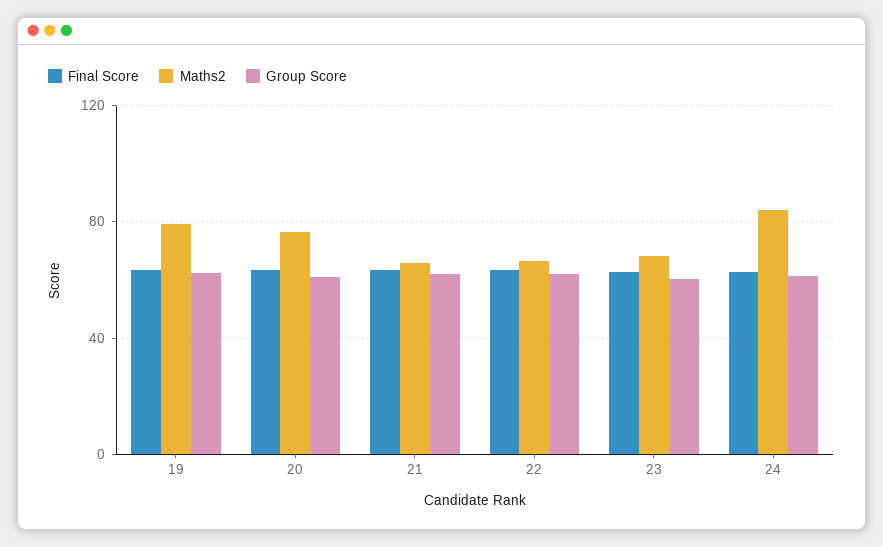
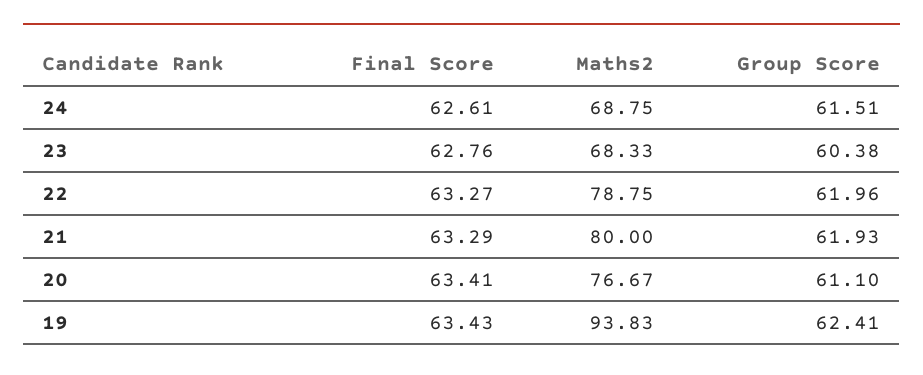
Maths2, 19: 80 -> 93.83
Maths2, 21: 65 -> 80
Maths2, 22: 65 -> 78.75
Maths2, 24: 85 -> 68.75

